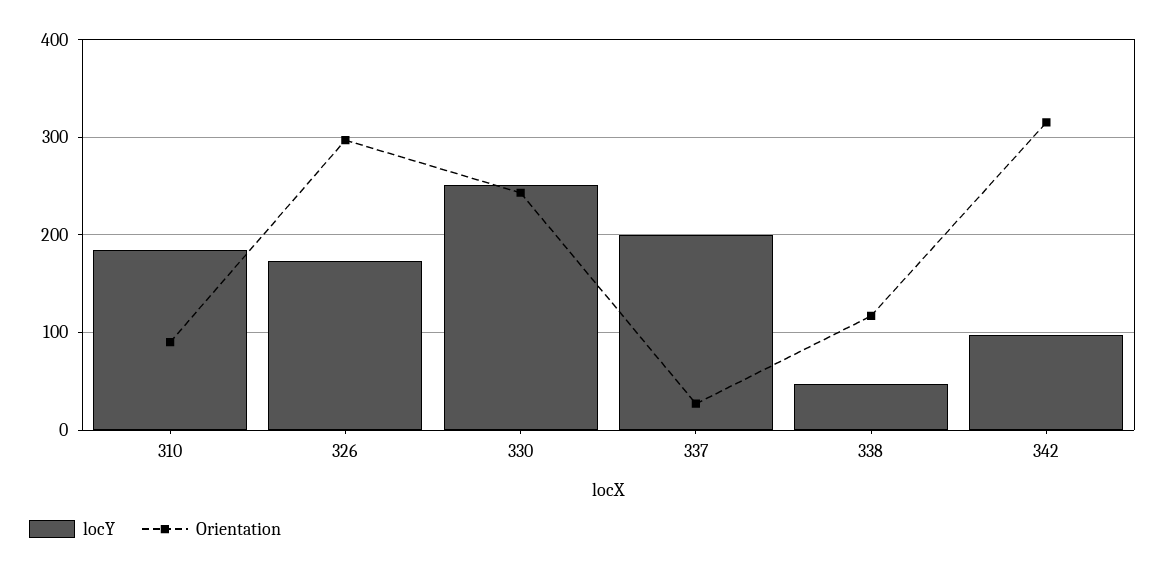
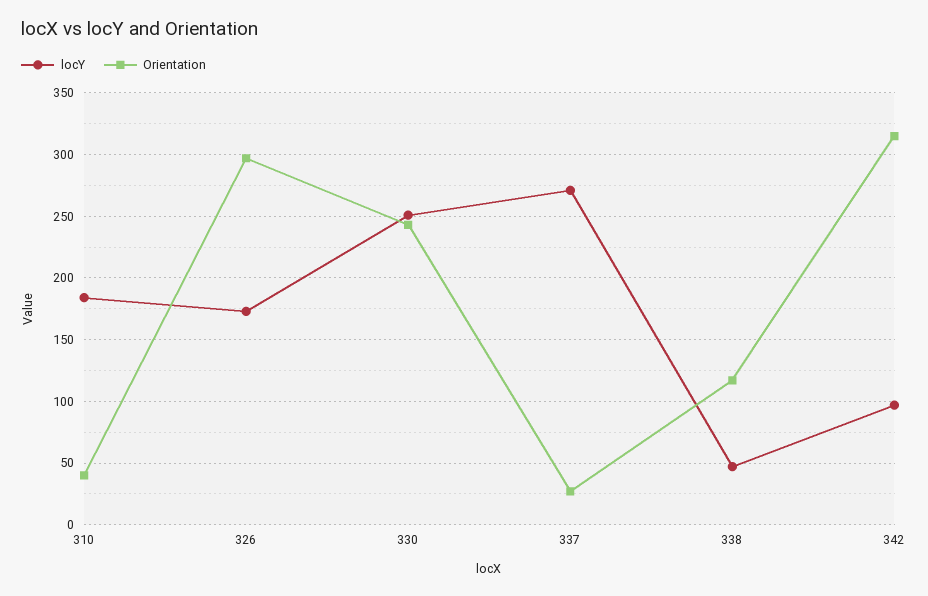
Orientation, 310: 90 -> 40
locY, 337: 200 -> 270

